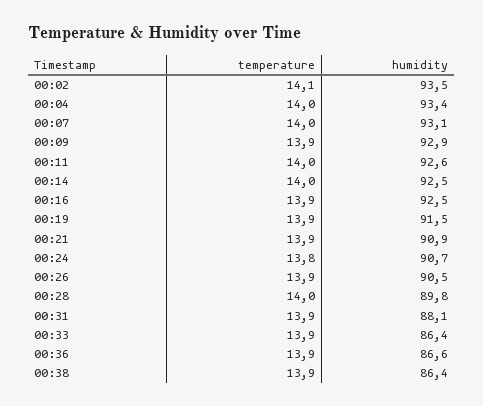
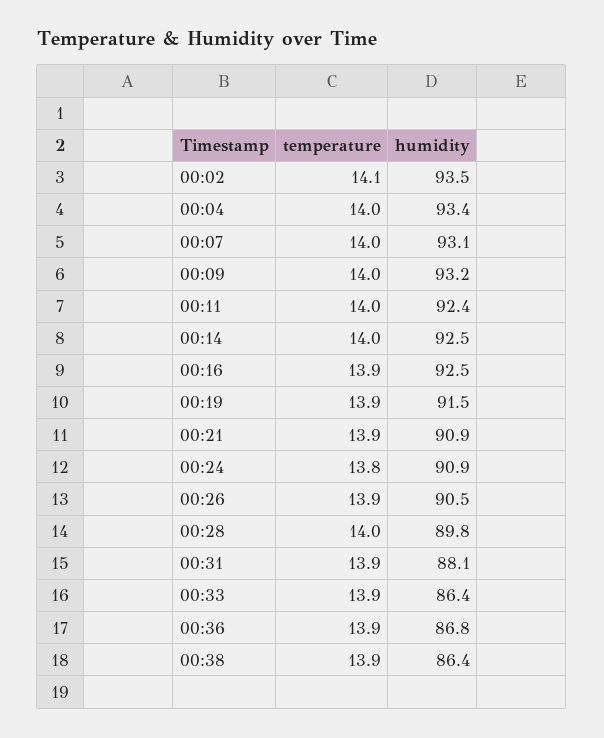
temperature, 00:09: 13.9 -> 14
humidity, 00:09: 92.9 -> 93.2
humidity, 00:11: 92.6 -> 92.4
humidity, 00:24: 90.7 -> 90.9
humidity, 00:36: 86.6 -> 86.8

